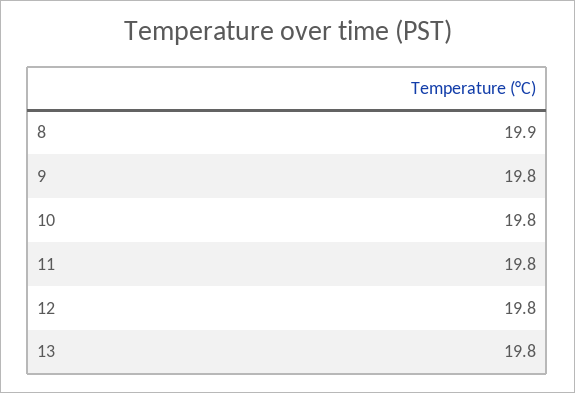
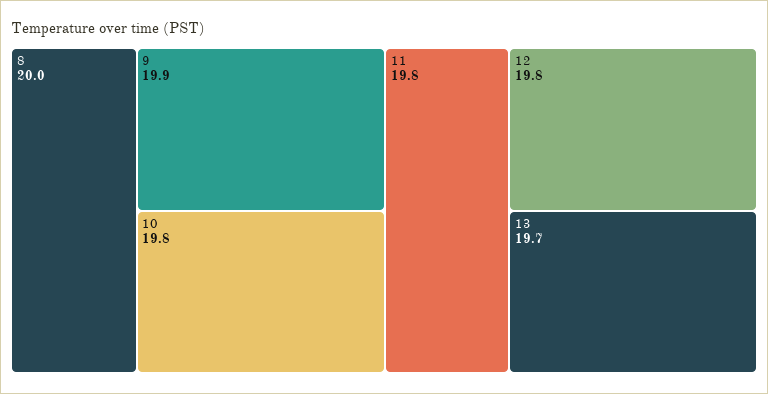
8: 19.9 -> 20
9: 19.8 -> 19.9
13: 19.8 -> 19.7

